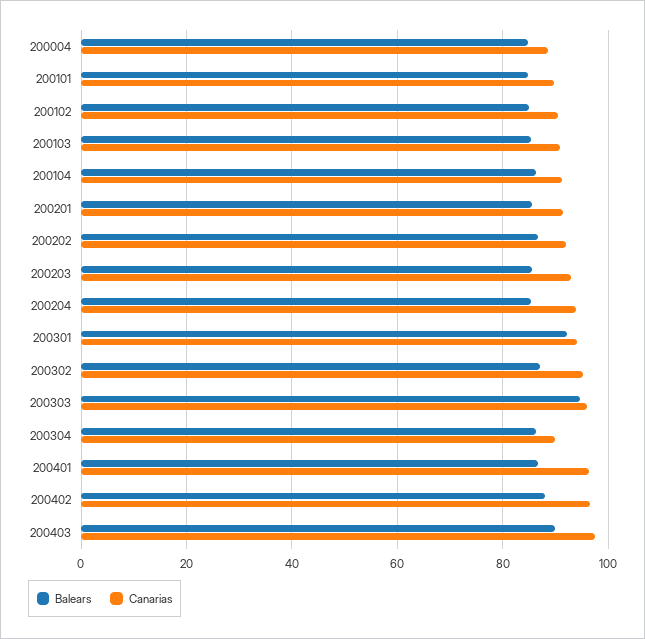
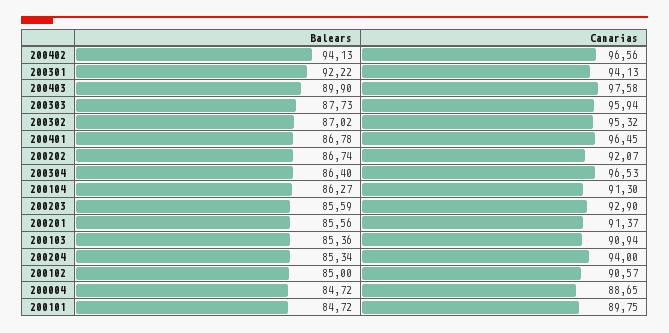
Balears, 200303: 94 -> 87.73
Canarias, 200304: 90 -> 96.53
Balears, 200402: 88 -> 94.13

